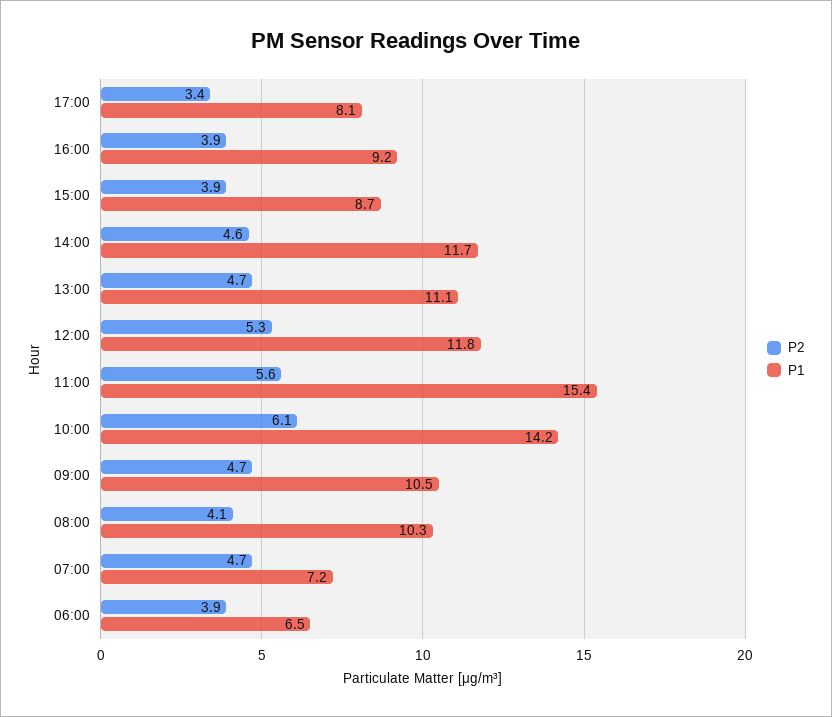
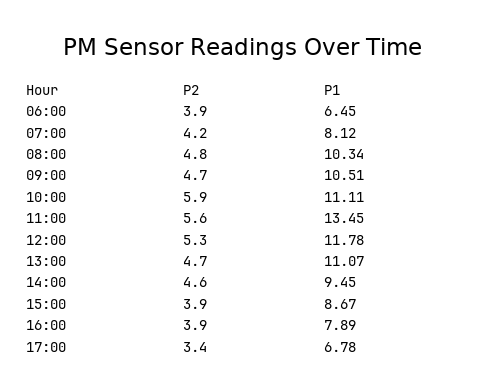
P1, 17:00: 8.1 -> 6.78
P1, 16:00: 9.2 -> 7.89
P1, 14:00: 11.7 -> 9.45
P1, 11:00: 15.4 -> 13.45
P2, 10:00: 6.1 -> 5.9
P1, 10:00: 14.2 -> 11.11
P2, 08:00: 4.1 -> 4.8
P2, 07:00: 4.7 -> 4.2
P1, 07:00: 7.2 -> 8.12

